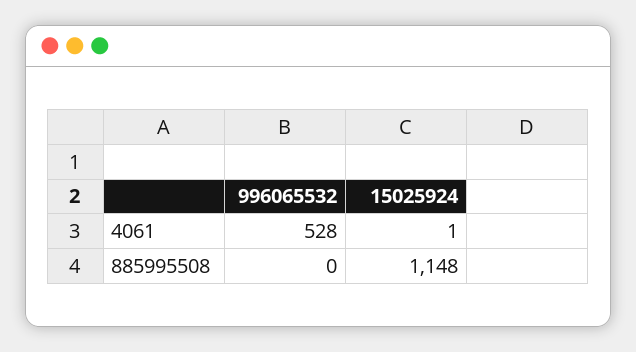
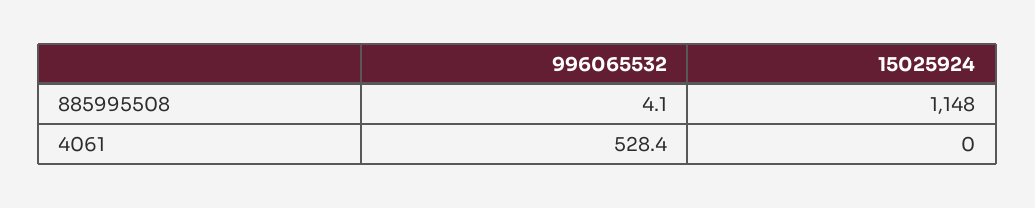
15025924, 4061: 1 -> 0
996065532, 885995508: 0 -> 4.1

